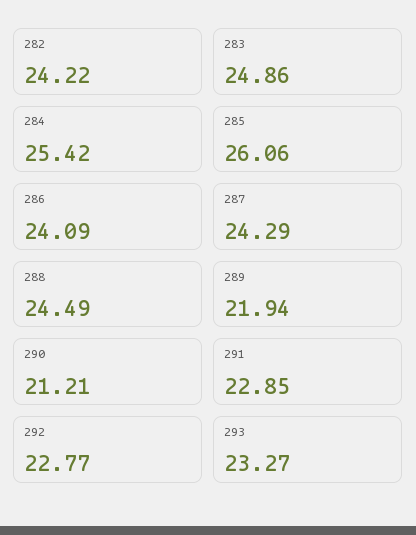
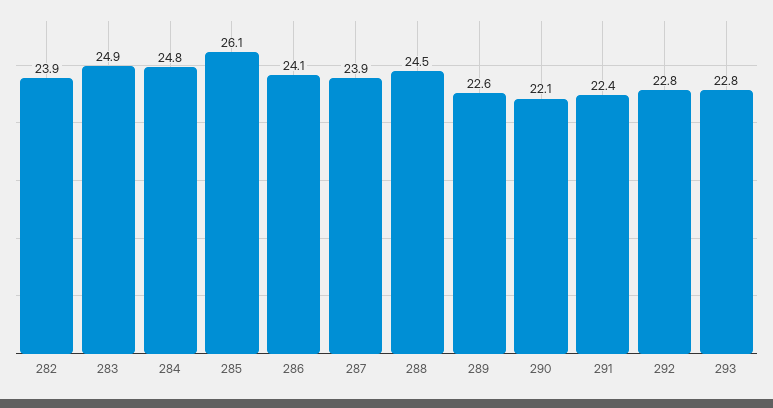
282: 24.22 -> 23.9
284: 25.42 -> 24.8
287: 24.29 -> 23.9
289: 21.94 -> 22.6
290: 21.21 -> 22.1
291: 22.85 -> 22.4
293: 23.27 -> 22.8

